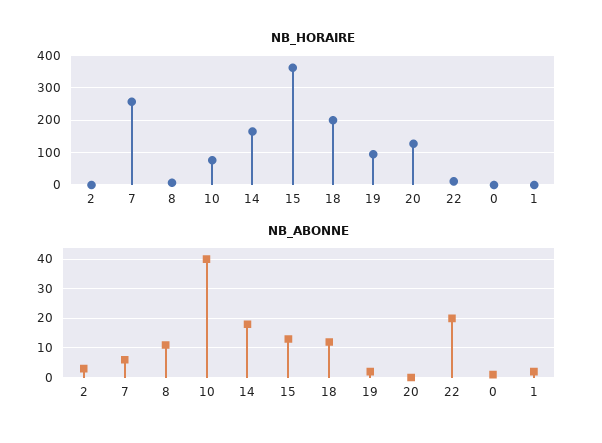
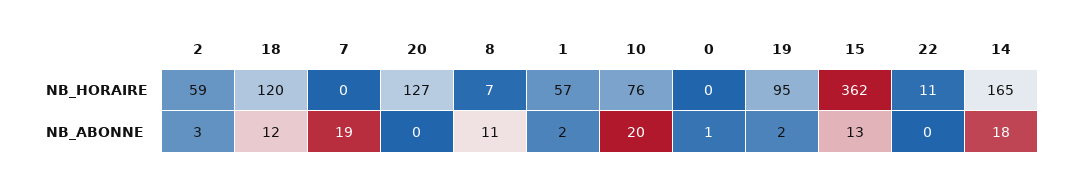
NB_HORAIRE, 2: 0 -> 59
NB_HORAIRE, 7: 260 -> 0
NB_HORAIRE, 18: 200 -> 120
NB_HORAIRE, 1: 0 -> 57
NB_ABONNE, 7: 5 -> 19
NB_ABONNE, 10: 40 -> 20
NB_ABONNE, 22: 20 -> 0

